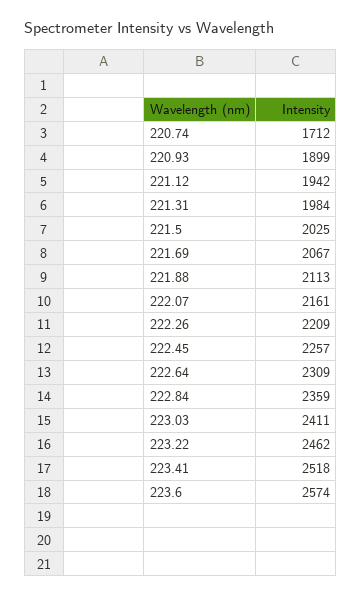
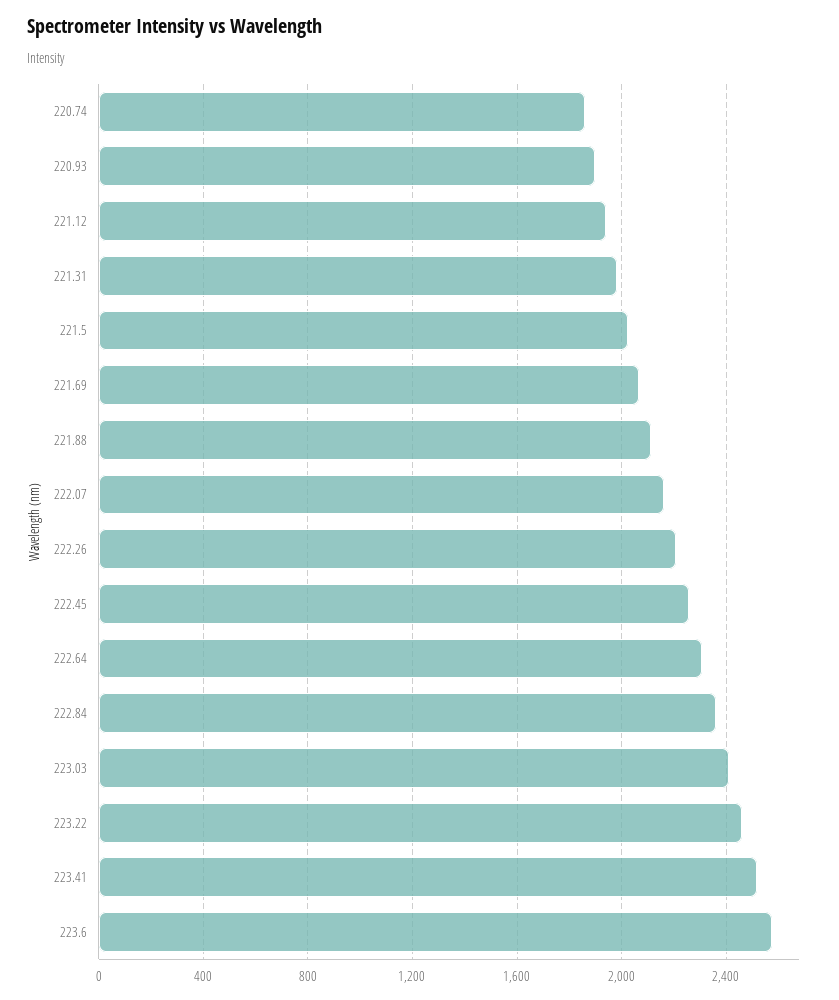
220.74: 1712 -> 1850

